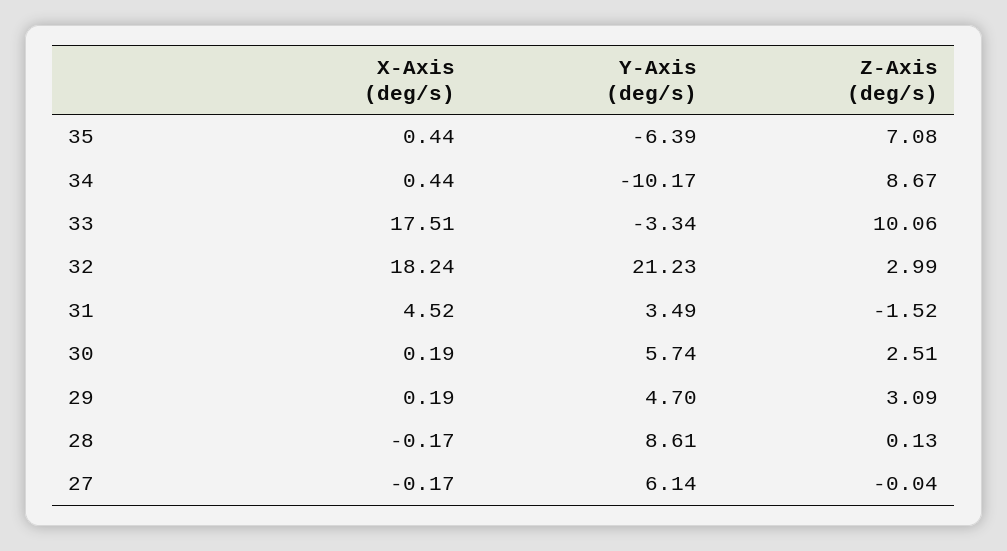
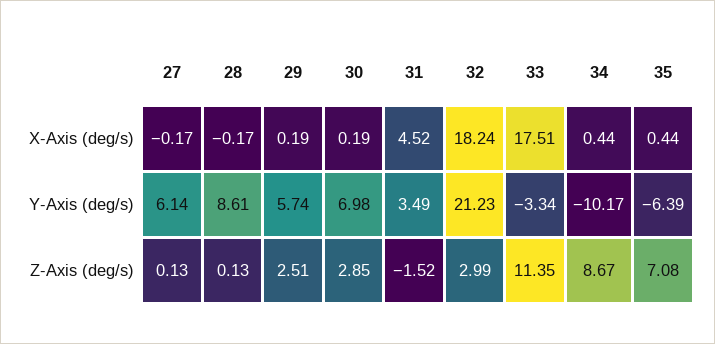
Z-Axis (deg/s), 33: 10.06 -> 11.35
Y-Axis (deg/s), 30: 5.74 -> 6.98
Z-Axis (deg/s), 30: 2.51 -> 2.85
Y-Axis (deg/s), 29: 4.7 -> 5.74
Z-Axis (deg/s), 29: 3.09 -> 2.51
Z-Axis (deg/s), 27: -0.04 -> 0.13

